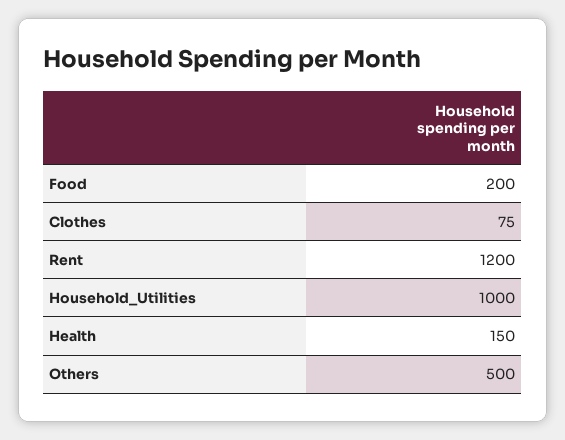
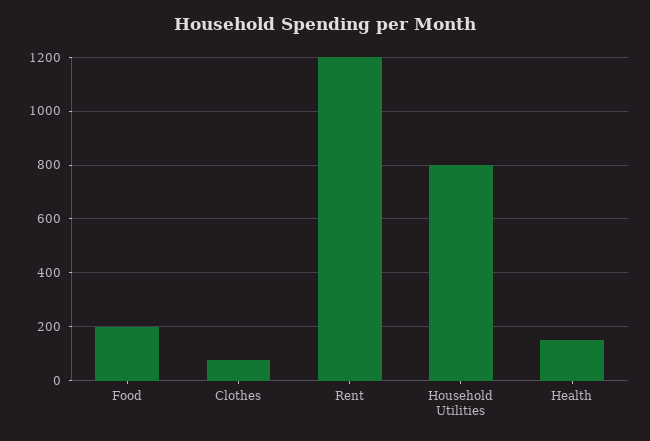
Household_Utilities: 1000 -> 800
Others: 500 -> none

